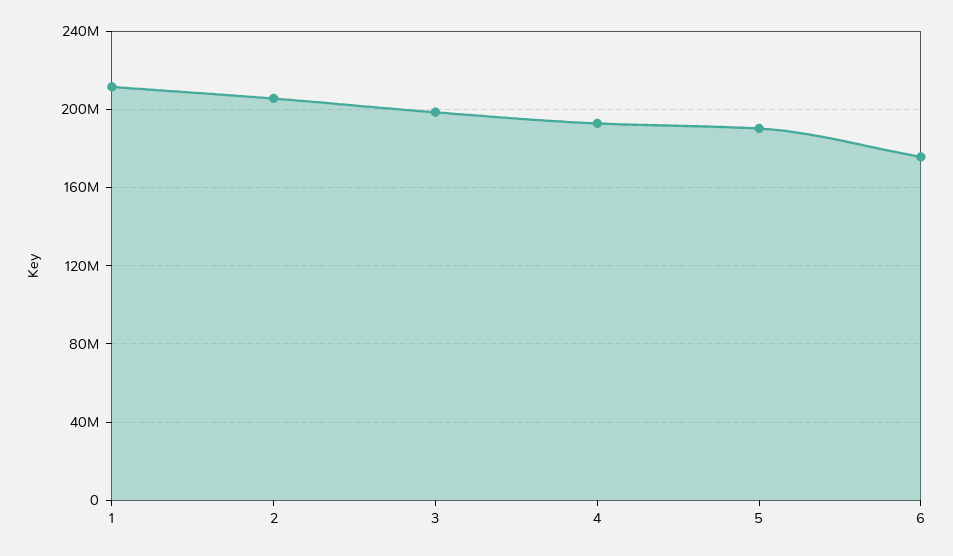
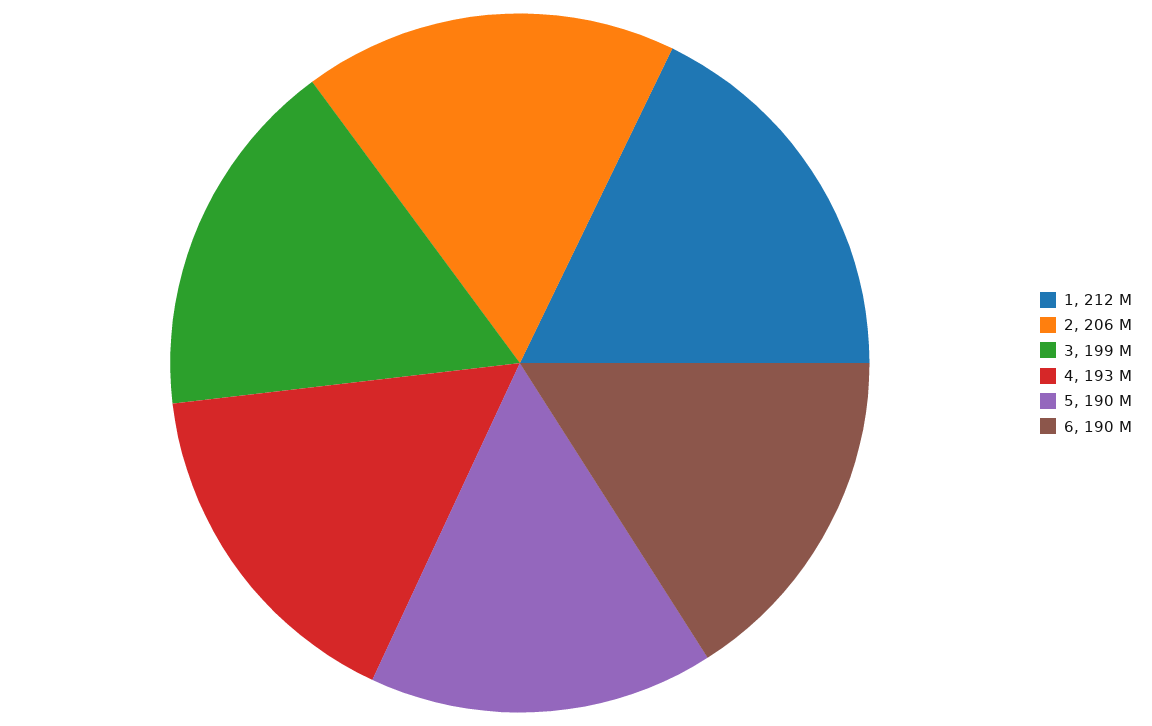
6: 175000000 -> 190000000

